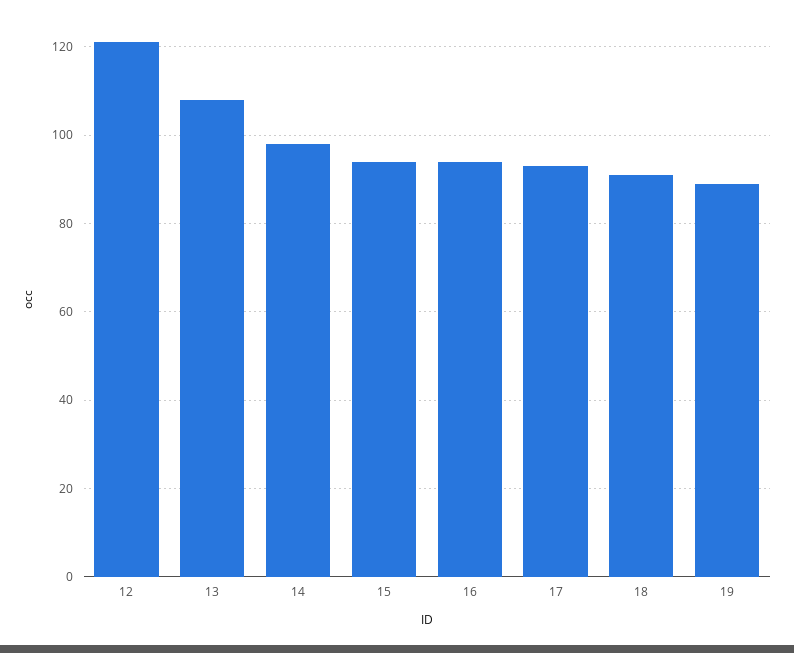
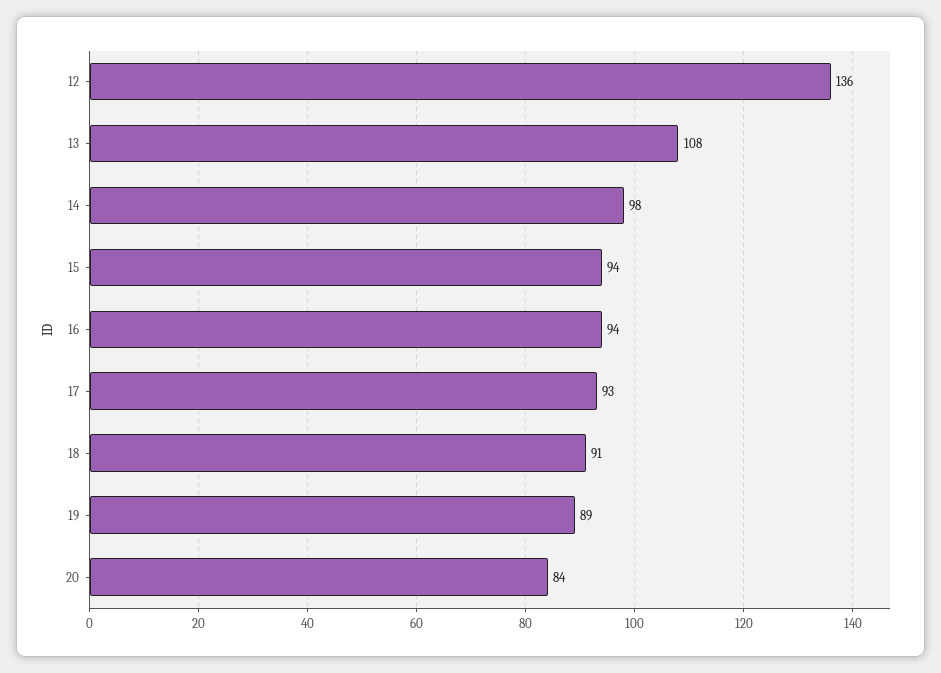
12: 120 -> 136
20: none -> 84

